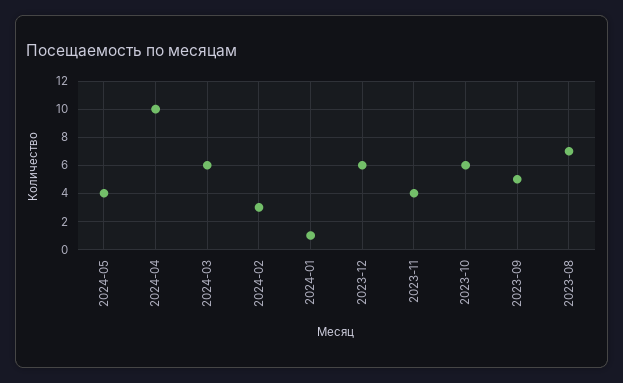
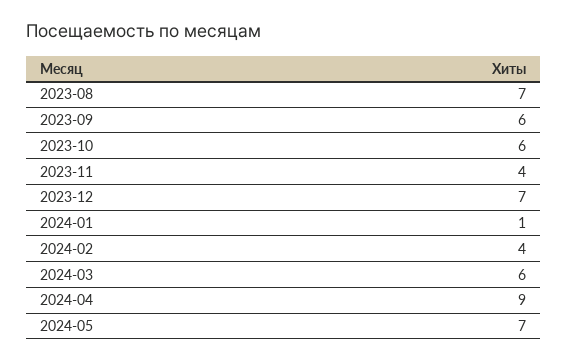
2024-05: 4 -> 7
2024-04: 10 -> 9
2024-02: 3 -> 4
2023-12: 6 -> 7
2023-09: 5 -> 6

